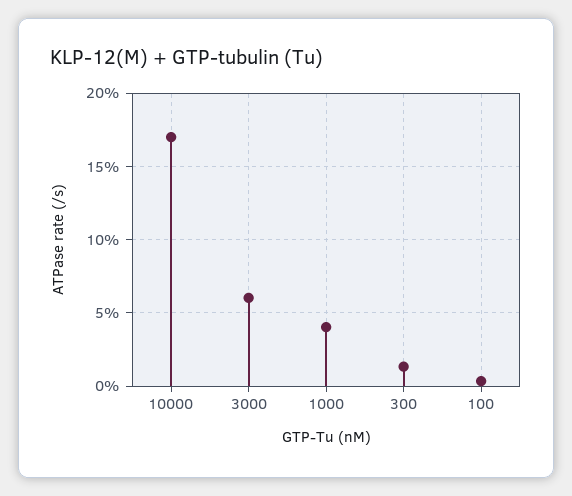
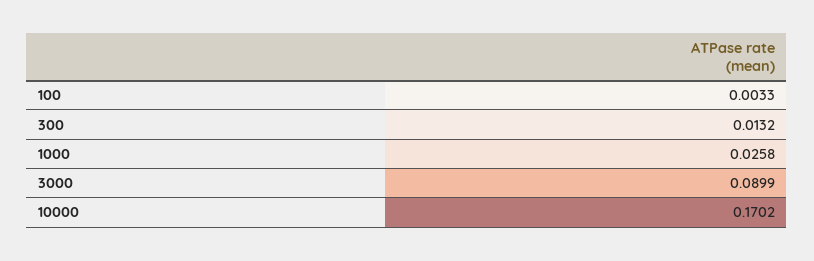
3000: 0.06 -> 0.0899
1000: 0.04 -> 0.0258

